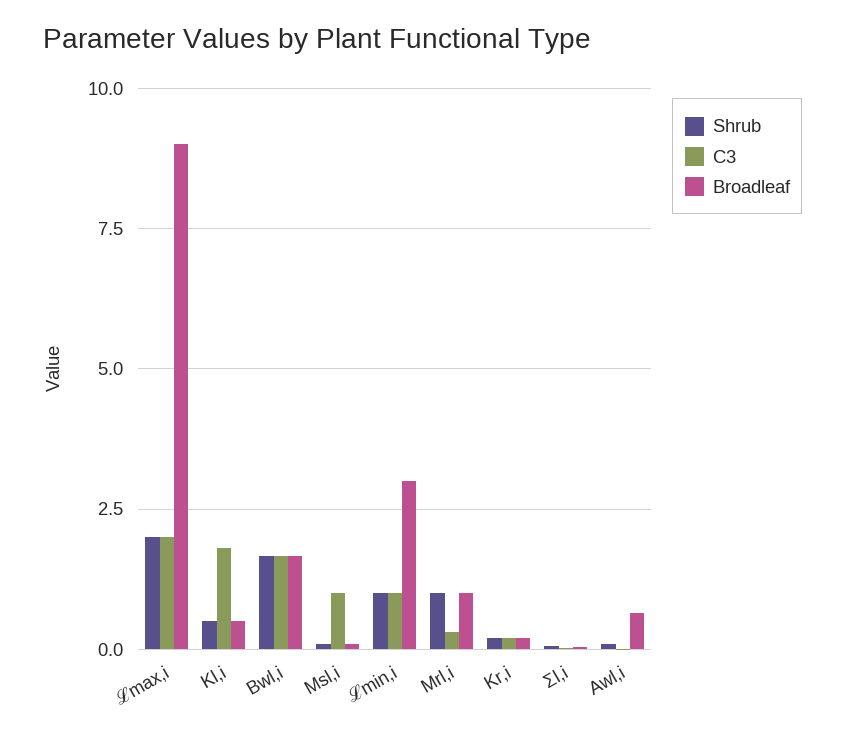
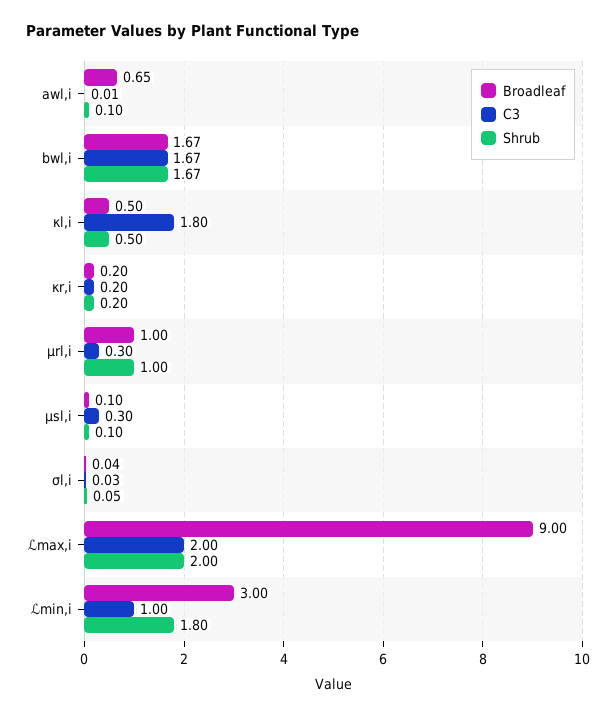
C3, Μsl,i: 1 -> 0.3
Shrub, ℒmin,i: 1 -> 1.8

